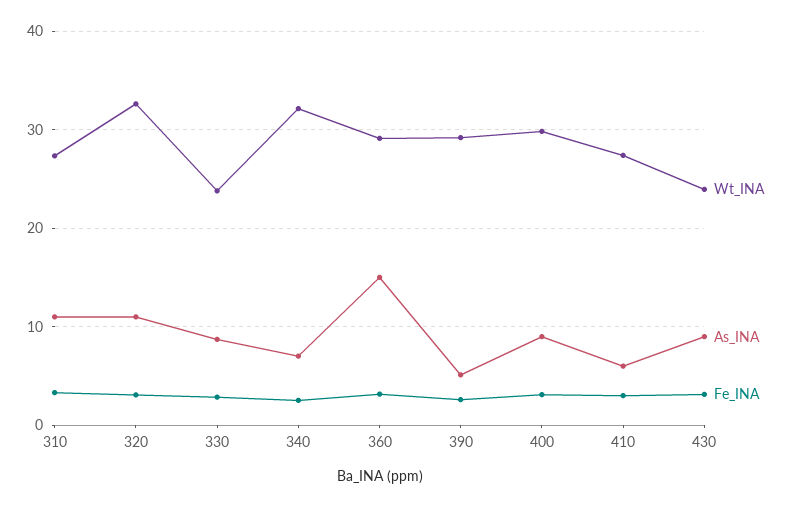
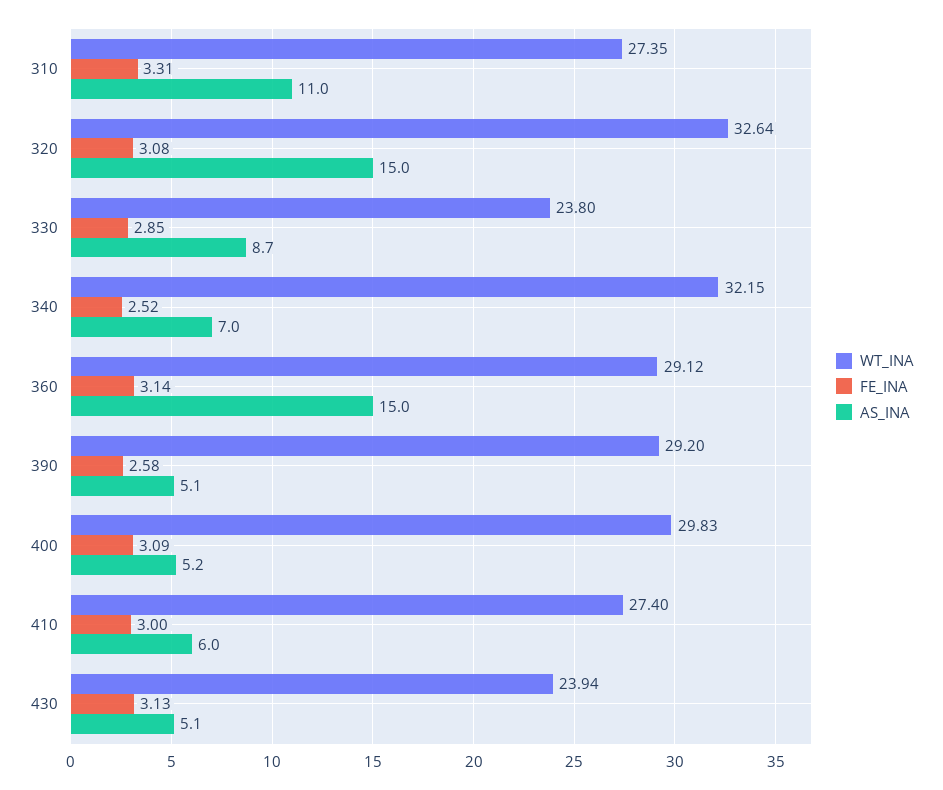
As_INA, 320: 11 -> 15
As_INA, 400: 9 -> 5.2
As_INA, 430: 9 -> 5.1

